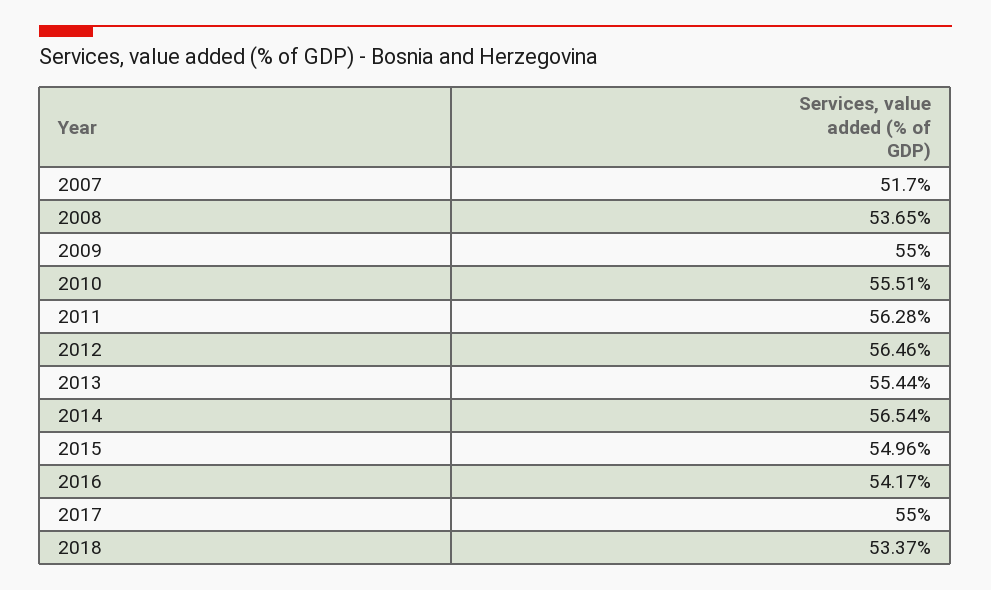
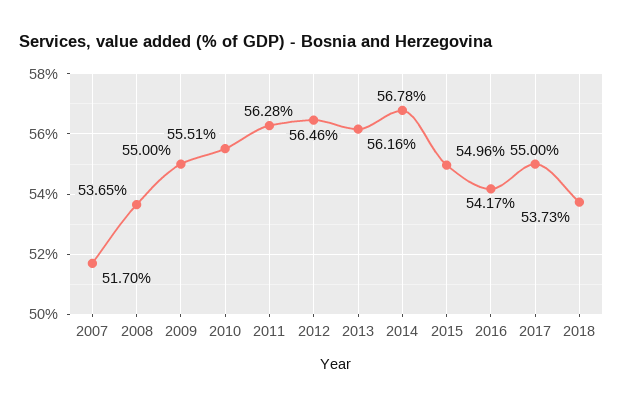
2013: 55.44 -> 56.16
2014: 56.54 -> 56.78
2018: 53.37 -> 53.73

